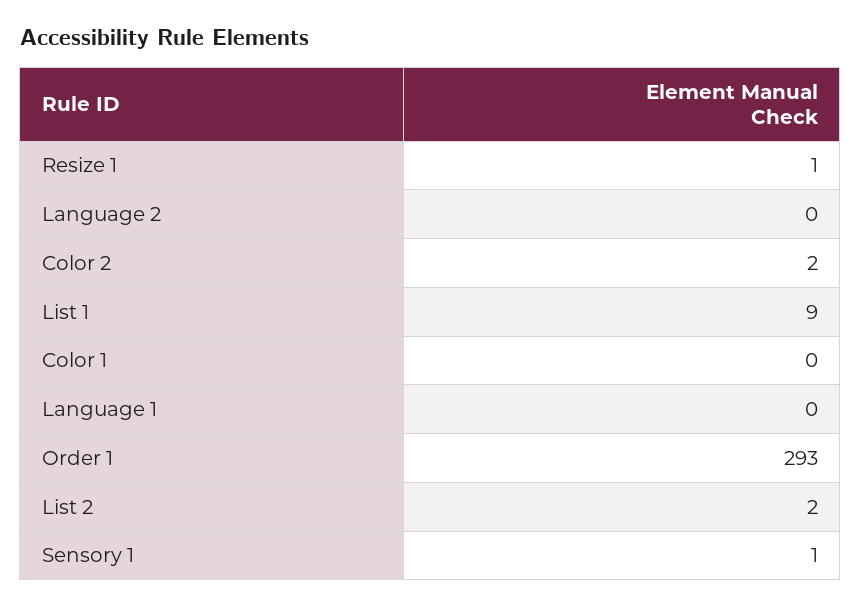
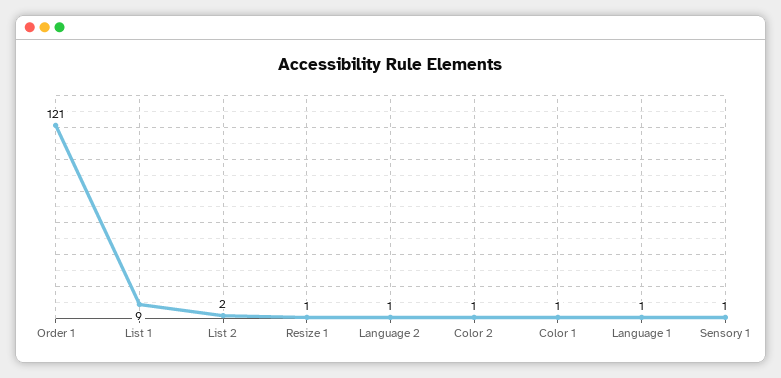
Language 2: 0 -> 1
Color 2: 2 -> 1
Color 1: 0 -> 1
Language 1: 0 -> 1
Order 1: 293 -> 121

